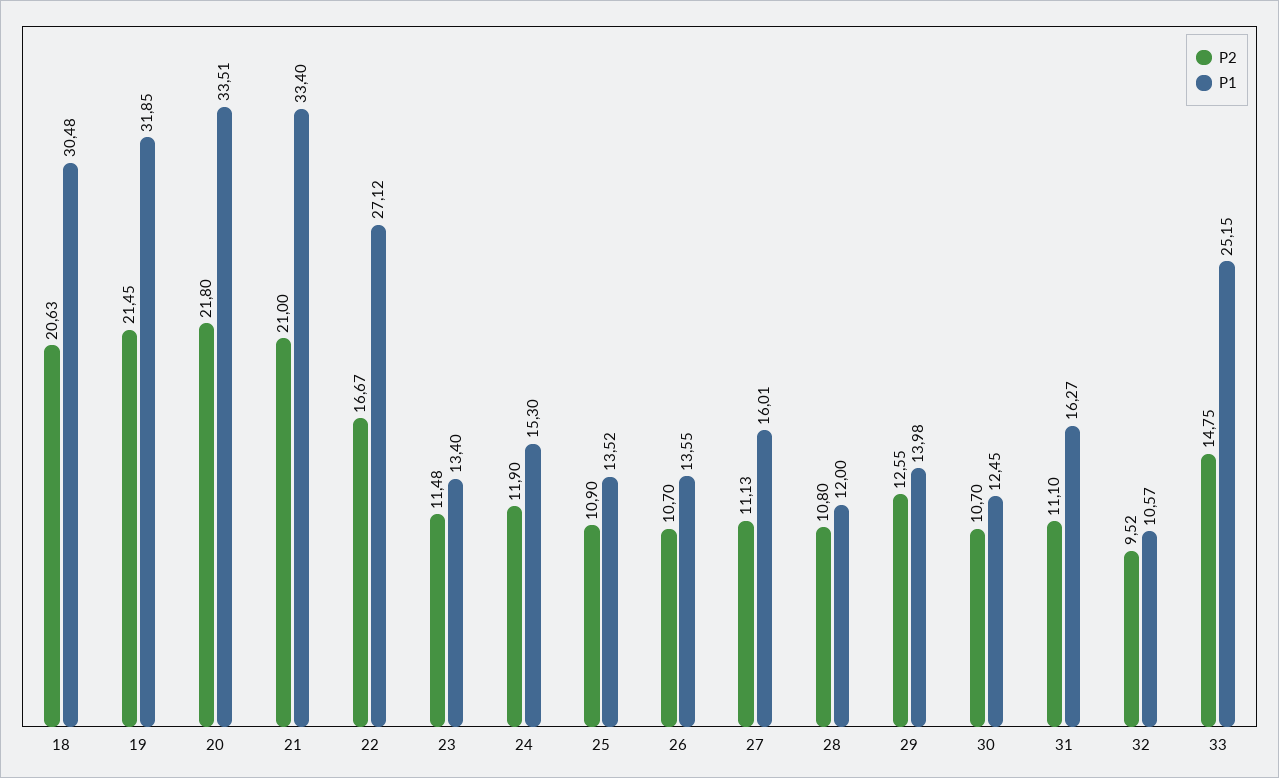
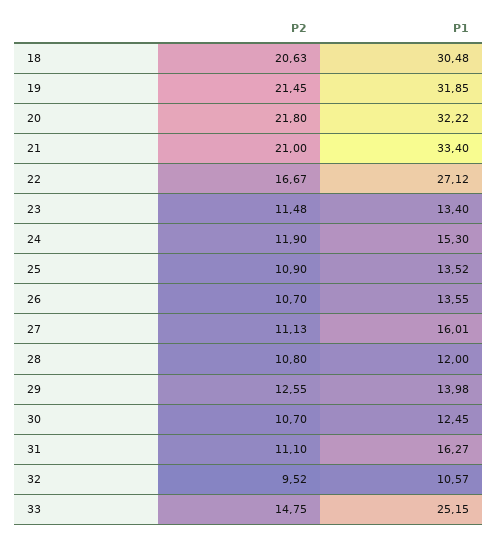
P1, 20: 33.51 -> 32.22

